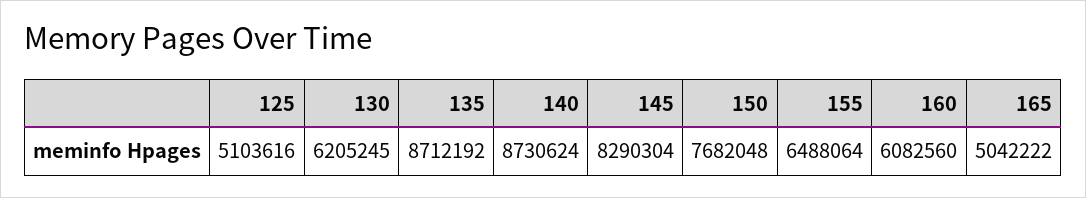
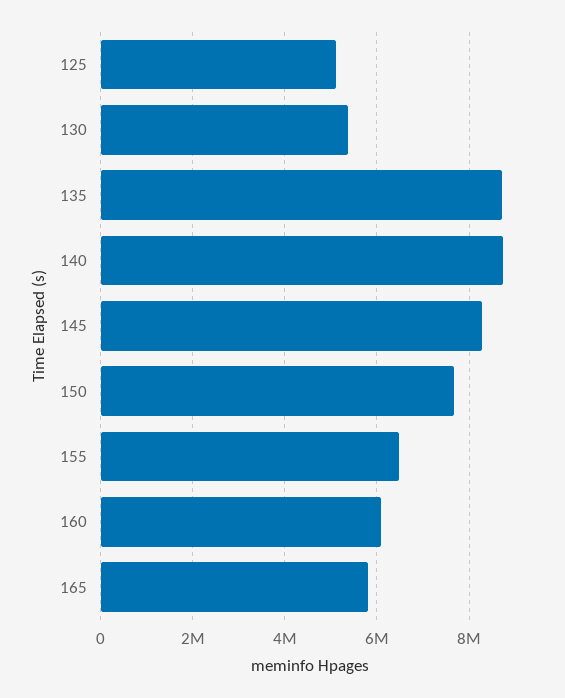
130: 6205245 -> 5400000
165: 5042222 -> 5800000

